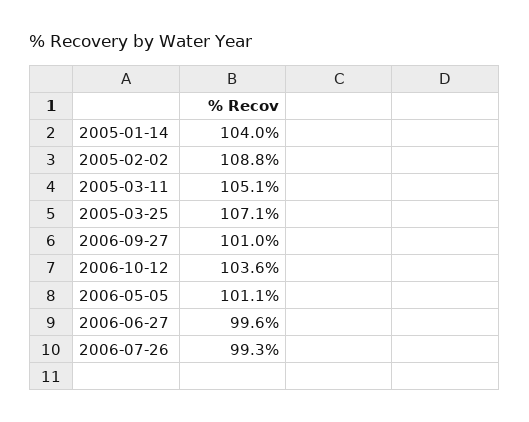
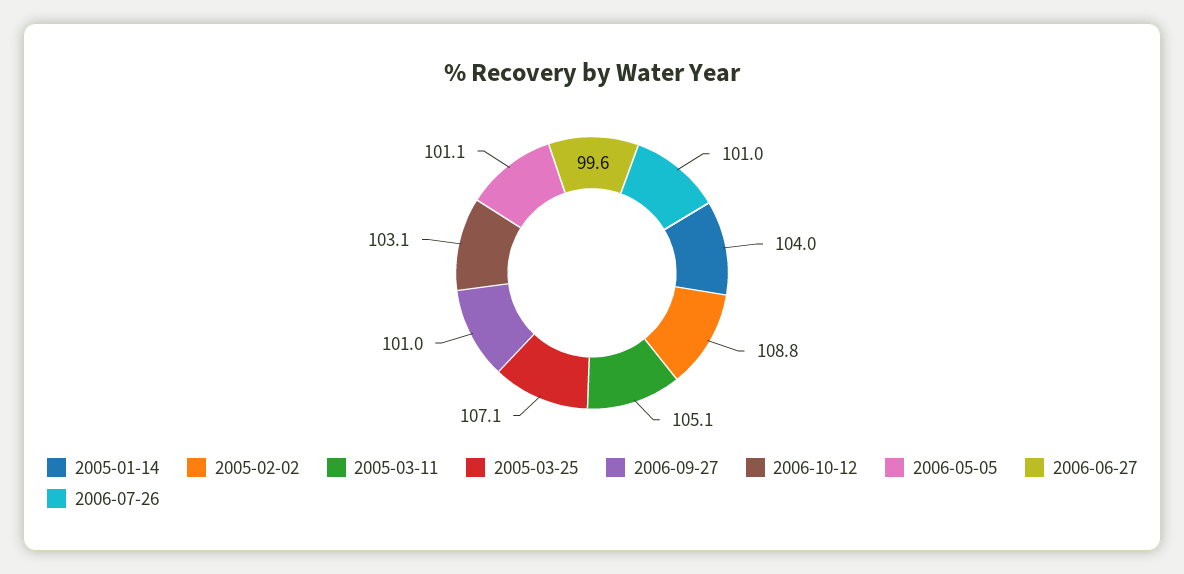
2006-10-12: 103.6 -> 103.1
2006-07-26: 99.3 -> 101

